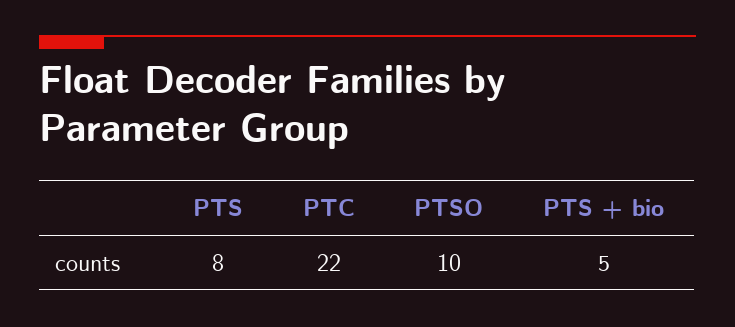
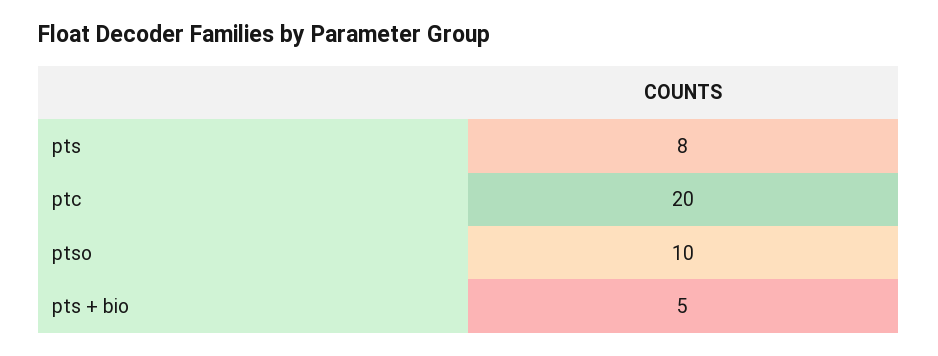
PTC: 22 -> 20

